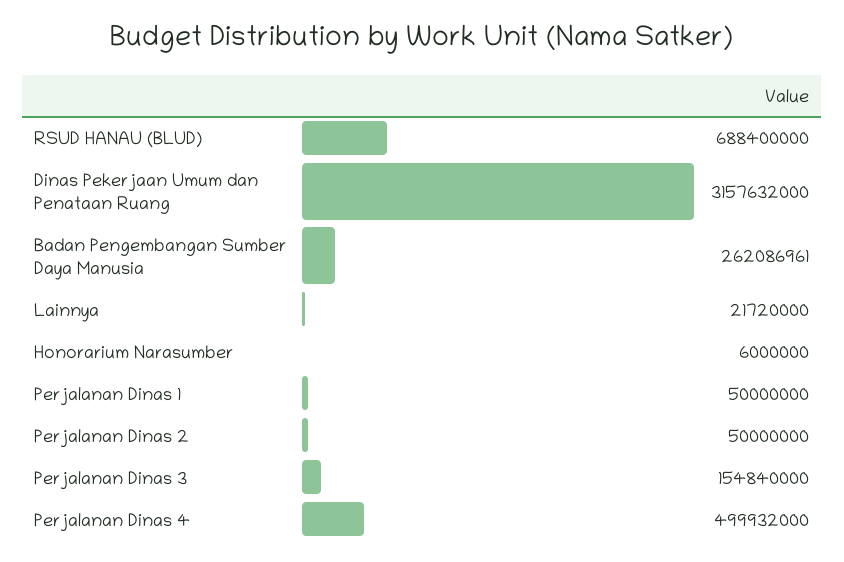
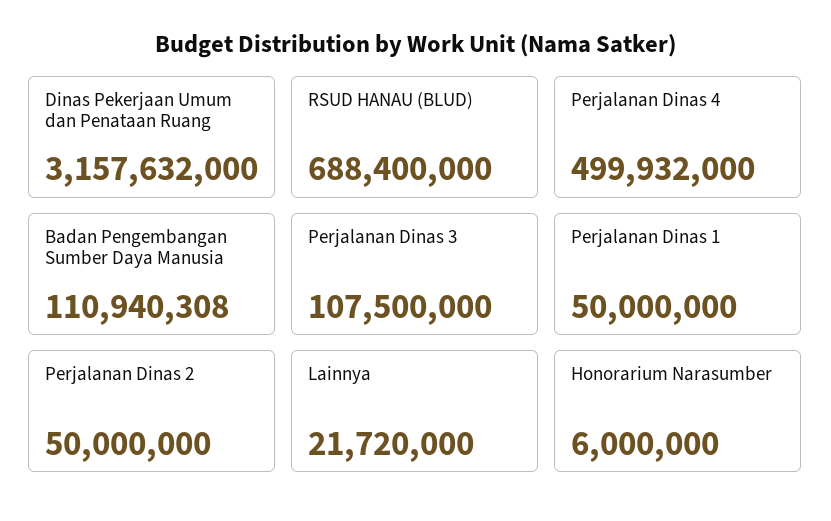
Badan Pengembangan Sumber Daya Manusia: 262086961 -> 110940308
Perjalanan Dinas 3: 154840000 -> 107500000

